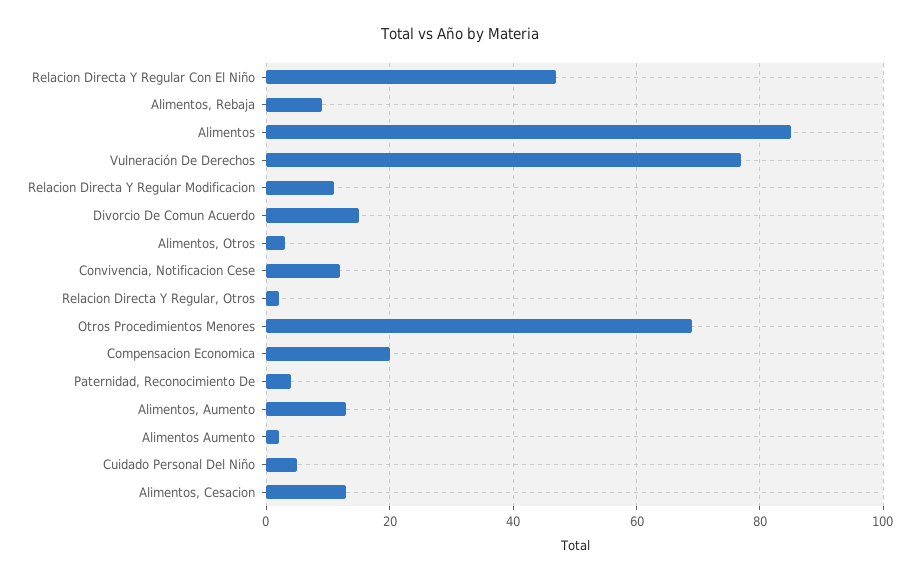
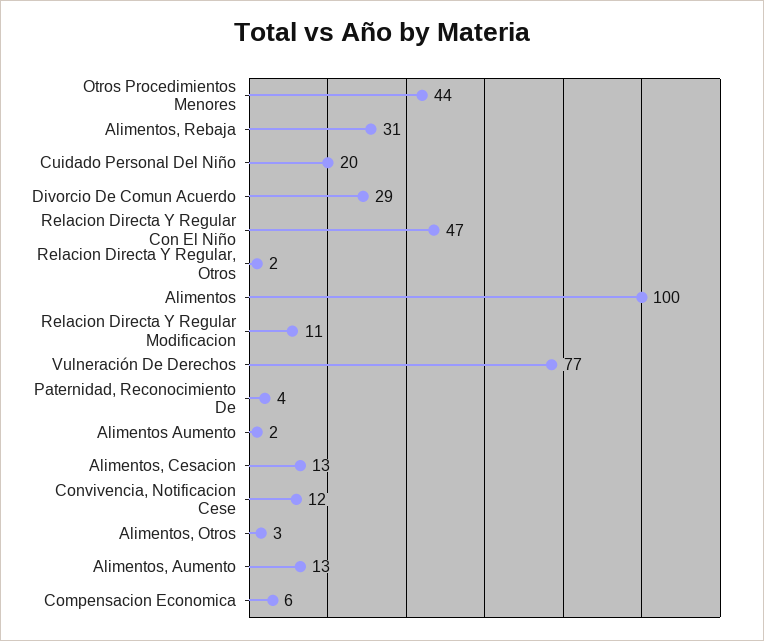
Alimentos, Rebaja: 10 -> 31
Alimentos: 85 -> 100
Divorcio De Comun Acuerdo: 15 -> 29
Otros Procedimientos Menores: 70 -> 44
Compensacion Economica: 20 -> 6
Cuidado Personal Del Niño: 5 -> 20

